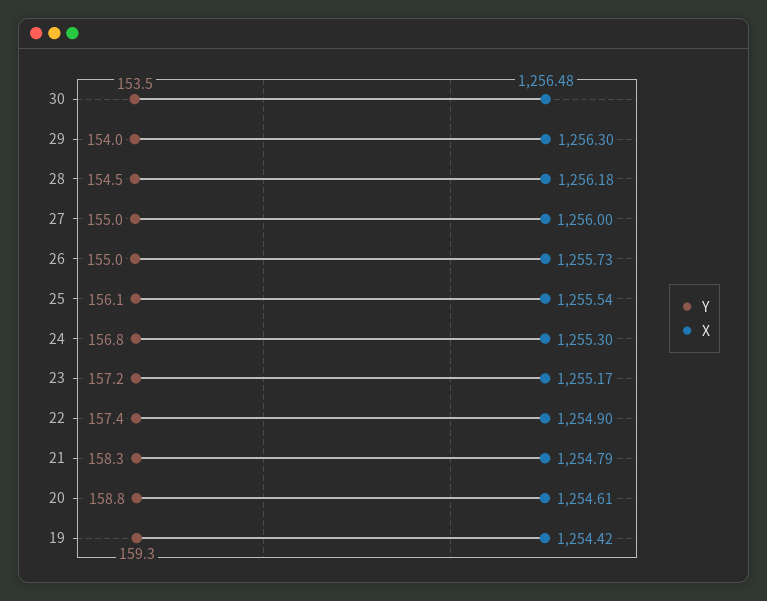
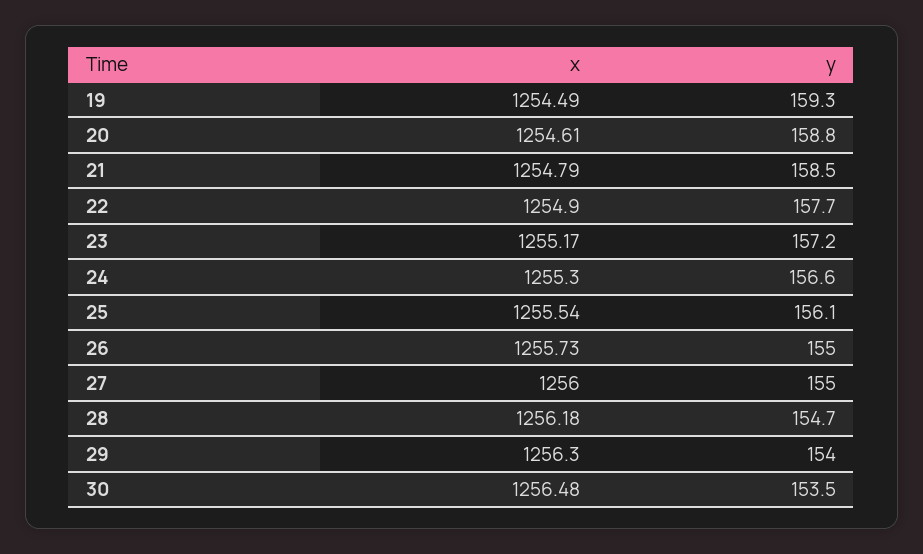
Y, 28: 154.5 -> 154.7
Y, 24: 156.8 -> 156.6
Y, 22: 157.4 -> 157.7
Y, 21: 158.3 -> 158.5
X, 19: 1254.42 -> 1254.49

